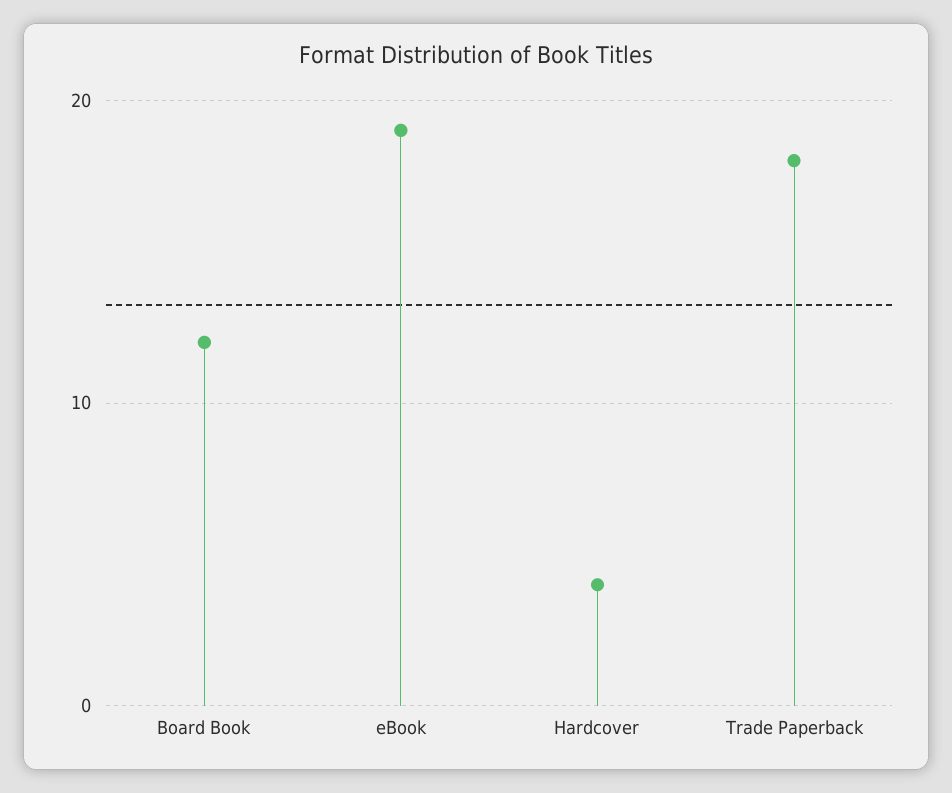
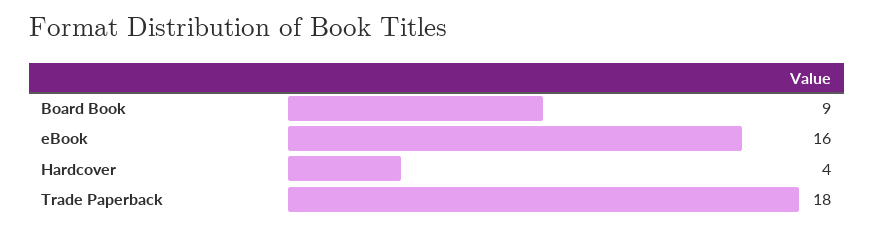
Board Book: 12 -> 9
eBook: 19 -> 16

